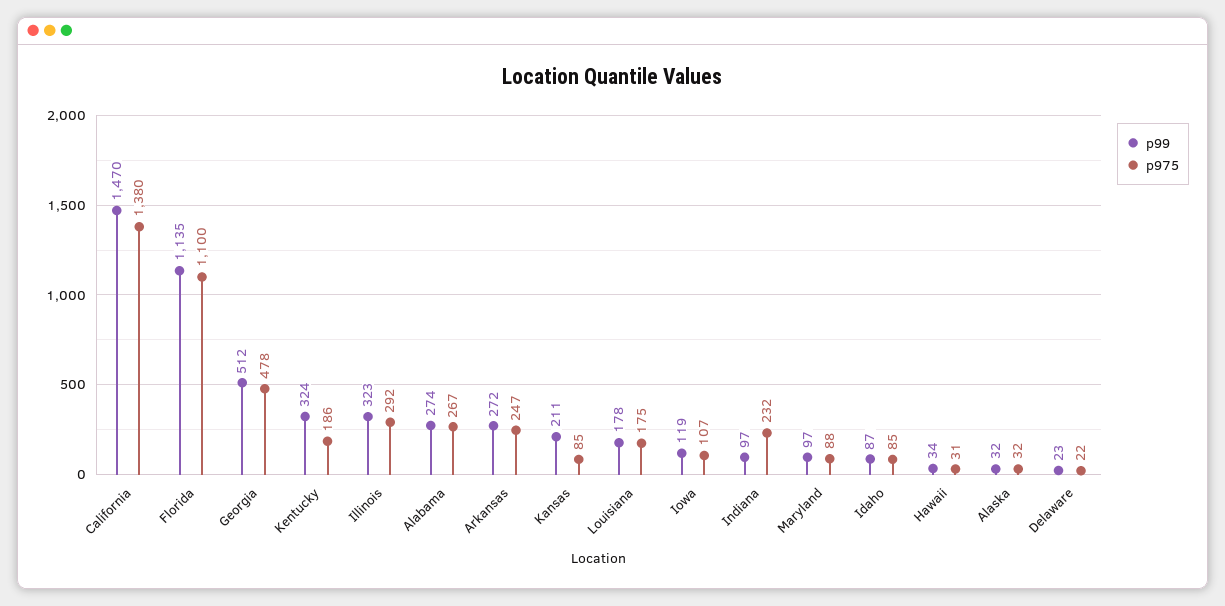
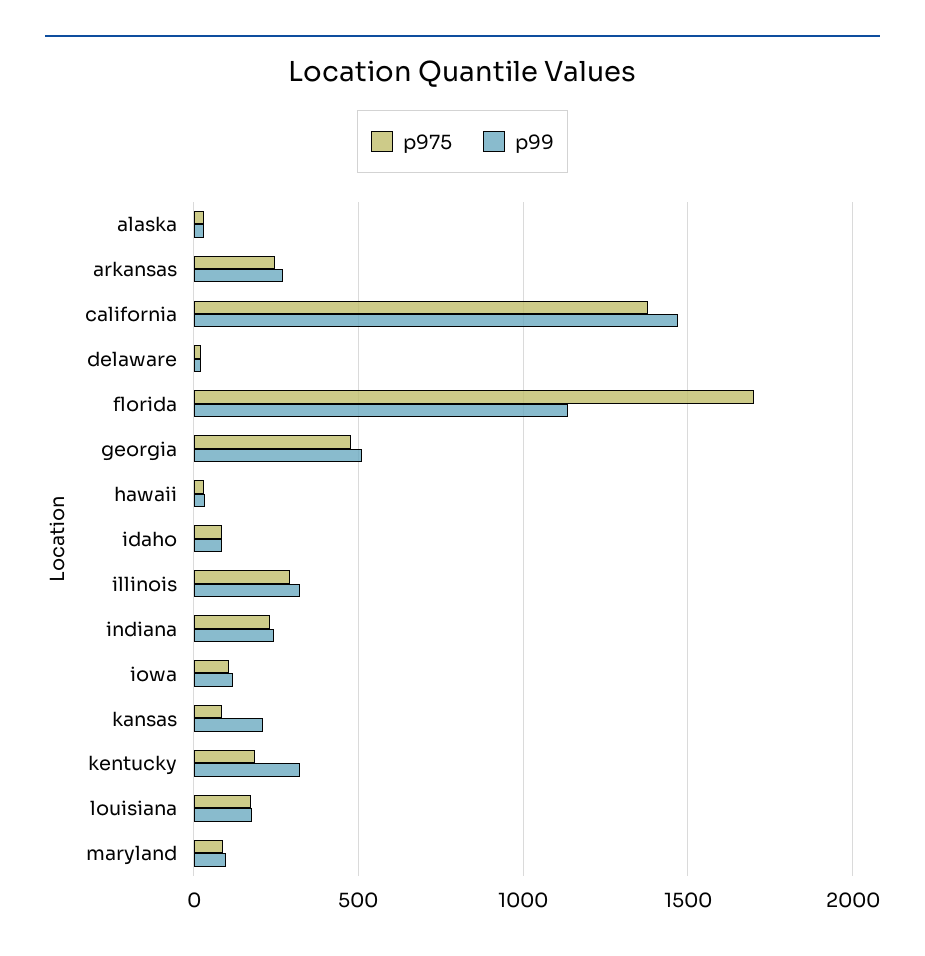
p975, Florida: 1100 -> 1700
p99, Alabama: 274 -> none
p975, Alabama: 267 -> none
p99, Indiana: 97 -> 250

